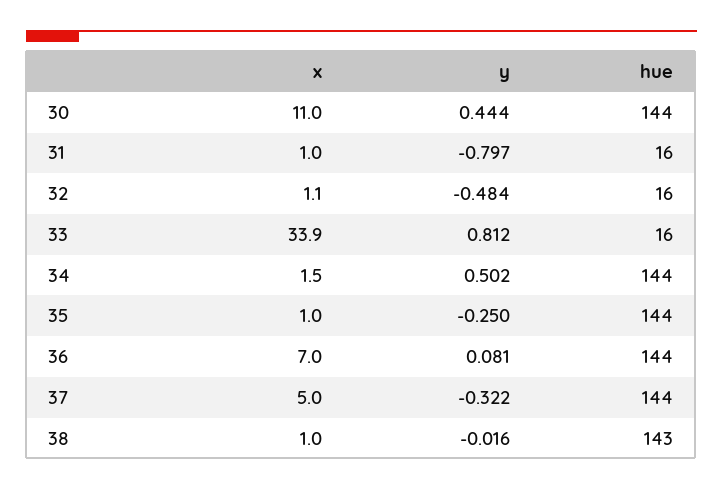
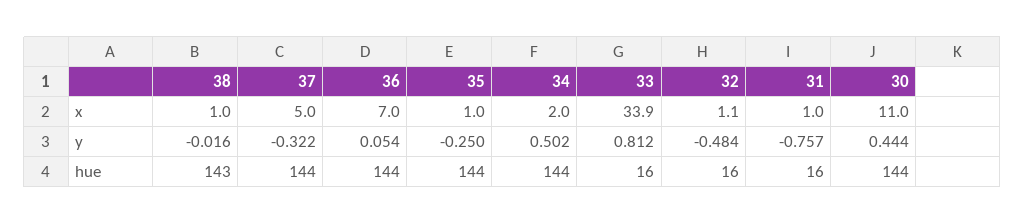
y, 31: -0.797 -> -0.757
x, 34: 1.5 -> 2
y, 36: 0.081 -> 0.054

